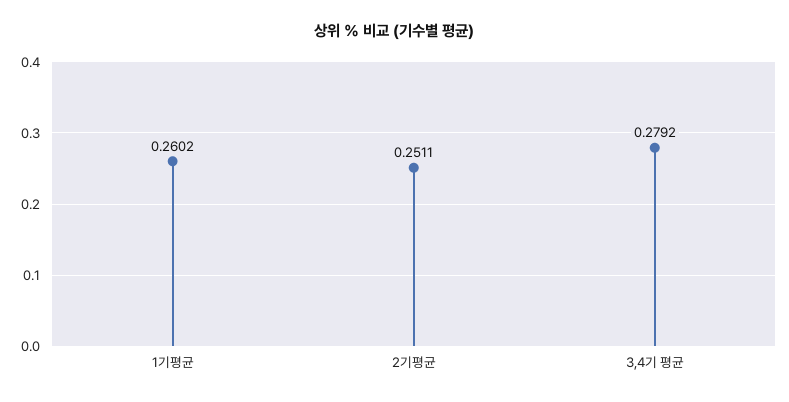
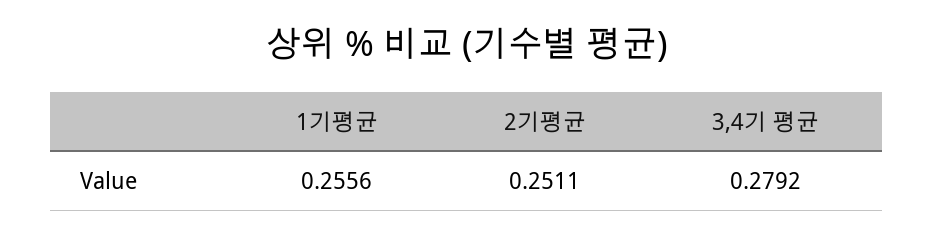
1기평균: 0.2602 -> 0.2556

